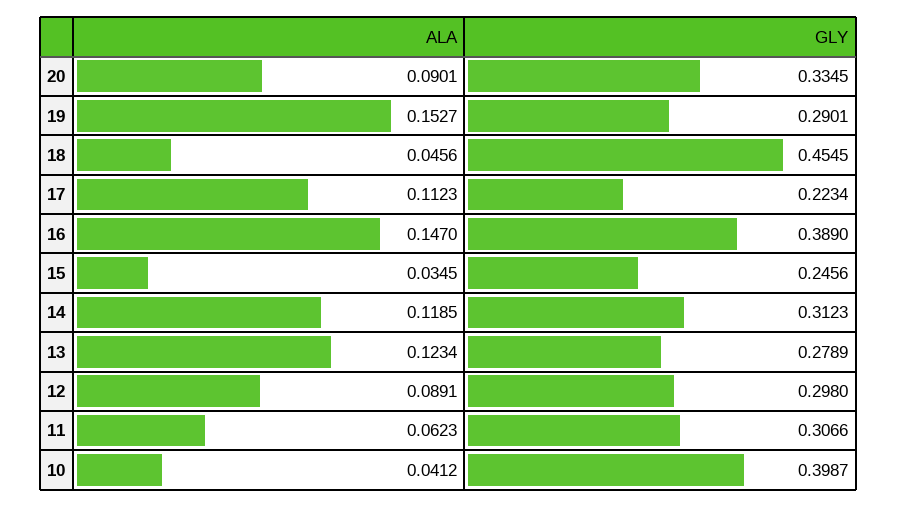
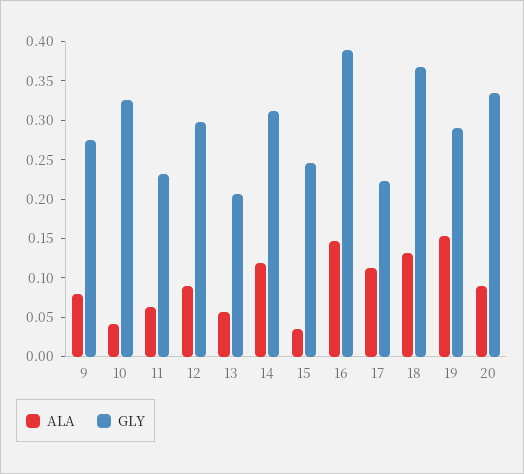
ALA, 18: 0.0456 -> 0.125
GLY, 18: 0.4545 -> 0.375
ALA, 13: 0.1234 -> 0.05
GLY, 13: 0.2789 -> 0.2
GLY, 11: 0.3066 -> 0.225
GLY, 10: 0.3987 -> 0.325
ALA, 9: none -> 0.075
GLY, 9: none -> 0.275

